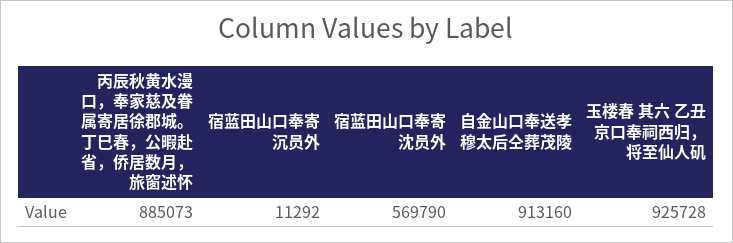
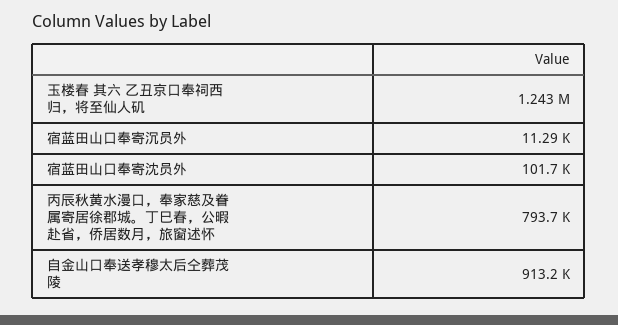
丙辰秋黄水漫口，奉家慈及眷属寄居徐郡城。丁巳春，公暇赴省，侨居数月，旅窗述怀: 885073 -> 793700
宿蓝田山口奉寄沈员外: 569790 -> 101700
玉楼春 其六 乙丑京口奉祠西归，将至仙人矶: 925728 -> 1243000

